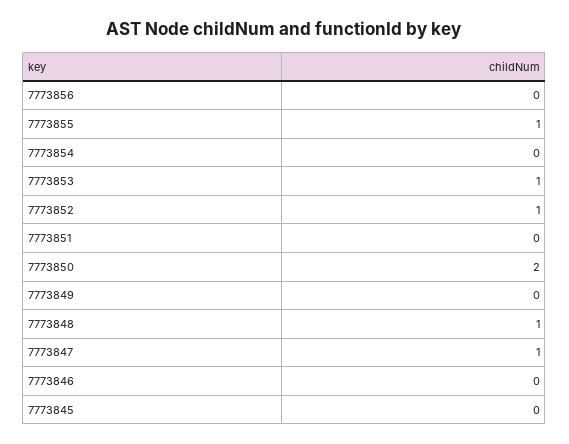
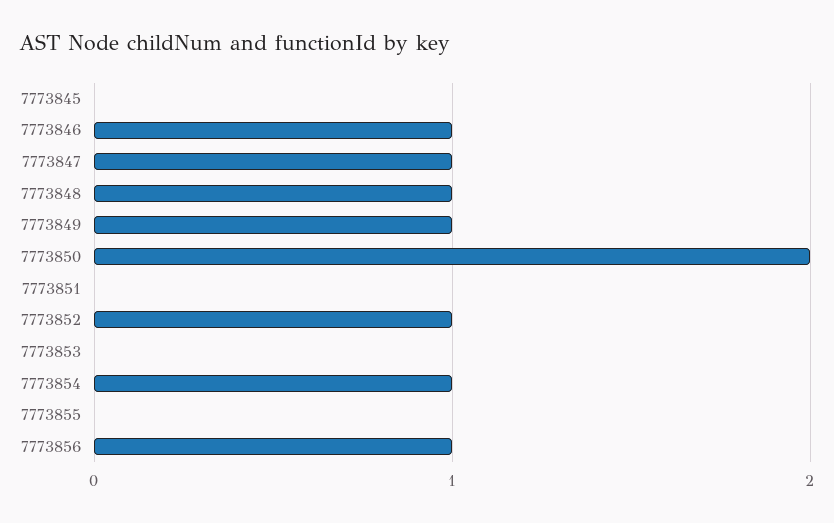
7773856: 0 -> 1
7773855: 1 -> 0
7773854: 0 -> 1
7773853: 1 -> 0
7773849: 0 -> 1
7773846: 0 -> 1

